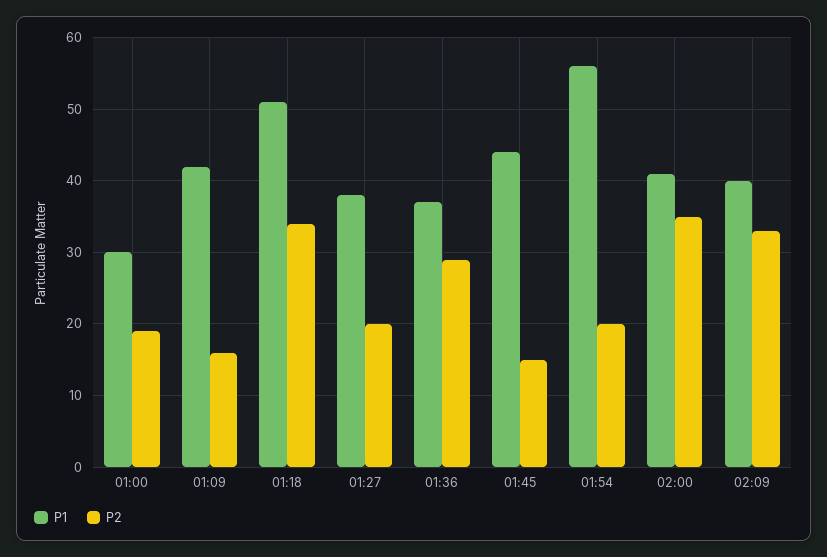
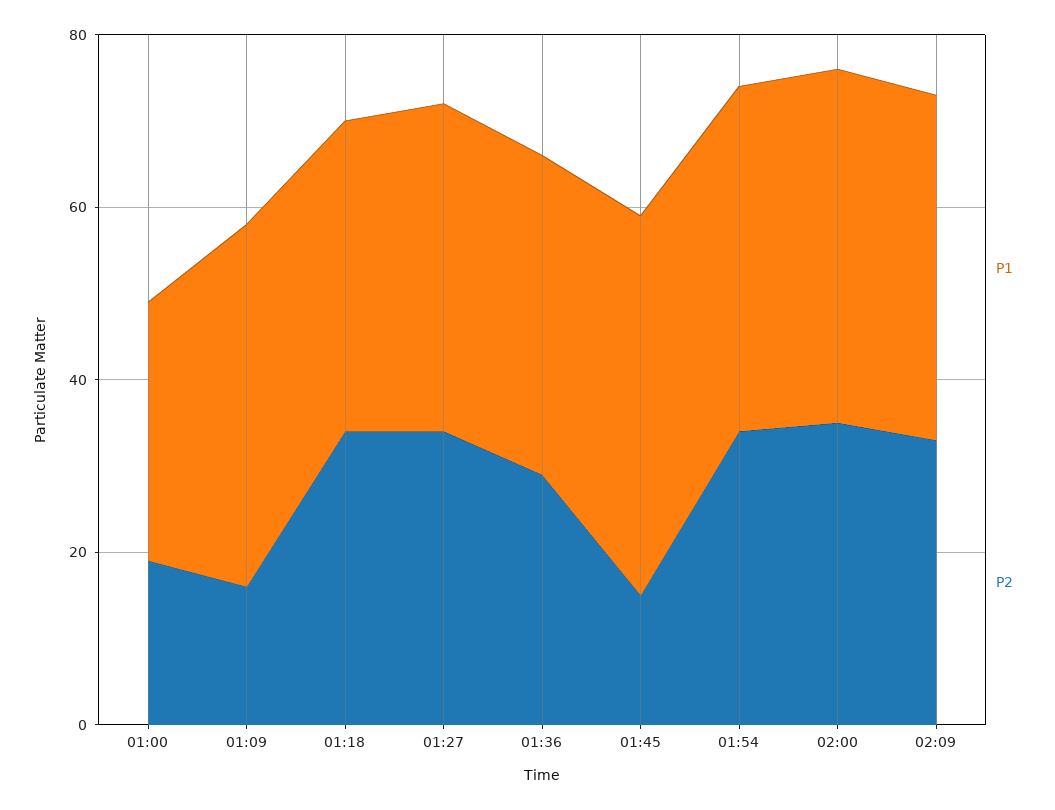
P1, 01:18: 51 -> 35
P2, 01:27: 20 -> 35
P1, 01:54: 56 -> 40
P2, 01:54: 20 -> 35

